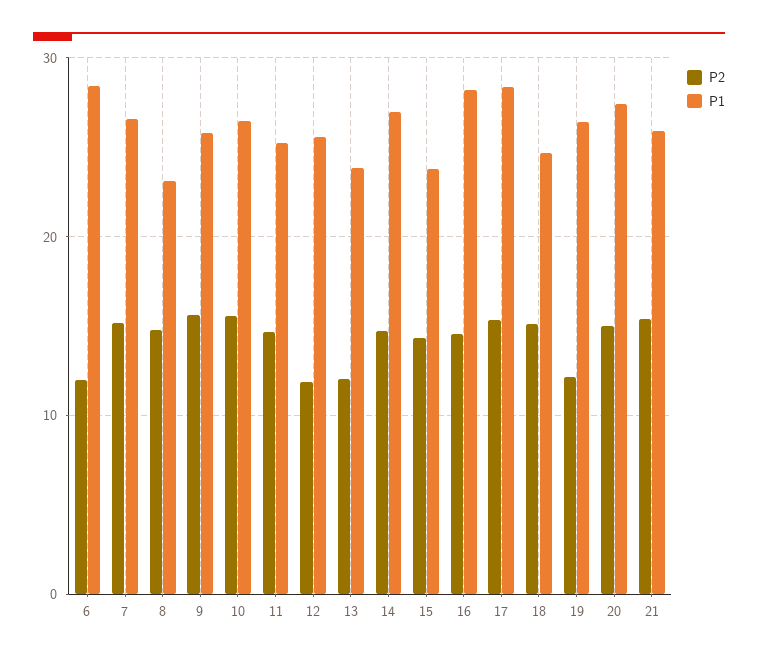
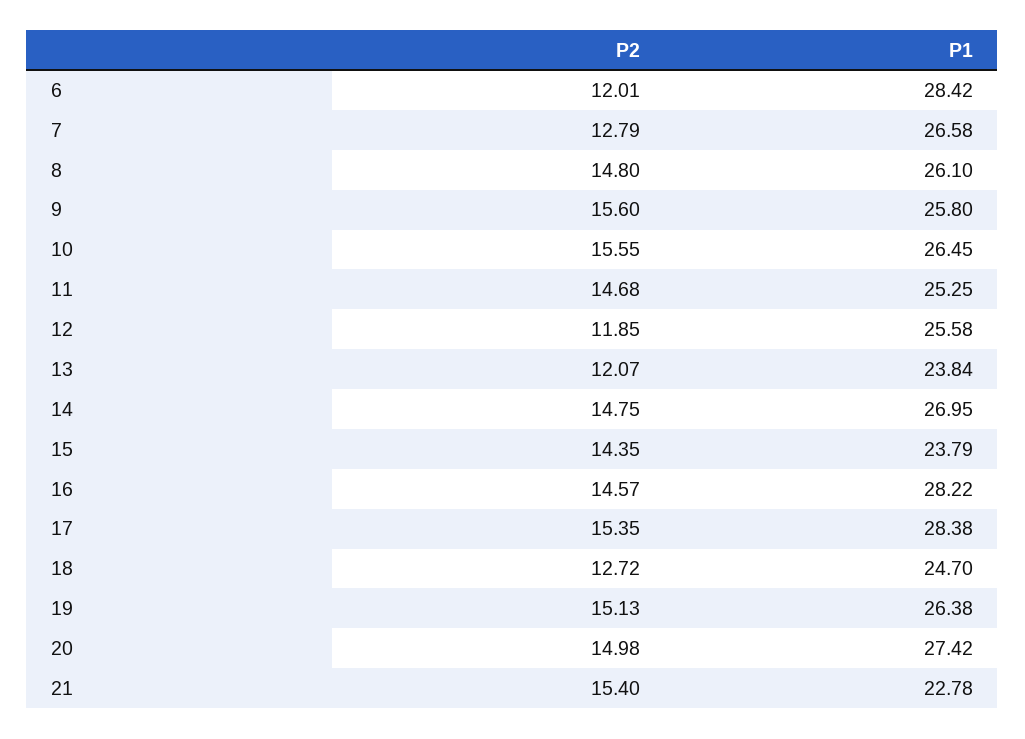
P2, 7: 15 -> 12.79
P1, 8: 23 -> 26.1
P2, 18: 15 -> 12.72
P2, 19: 12 -> 15.13
P1, 21: 26 -> 22.78

